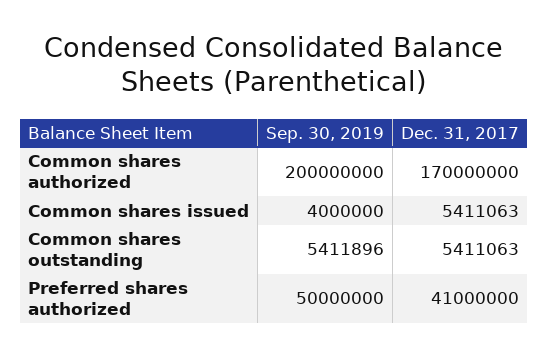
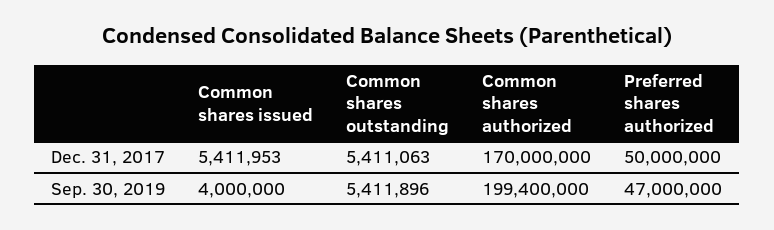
Sep. 30, 2019, Common shares authorized: 200000000 -> 199400000
Dec. 31, 2017, Common shares issued: 5411063 -> 5411953
Sep. 30, 2019, Preferred shares authorized: 50000000 -> 47000000
Dec. 31, 2017, Preferred shares authorized: 41000000 -> 50000000

